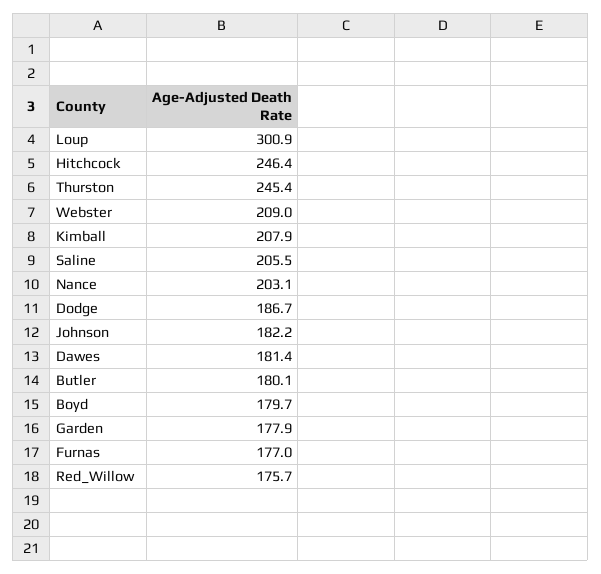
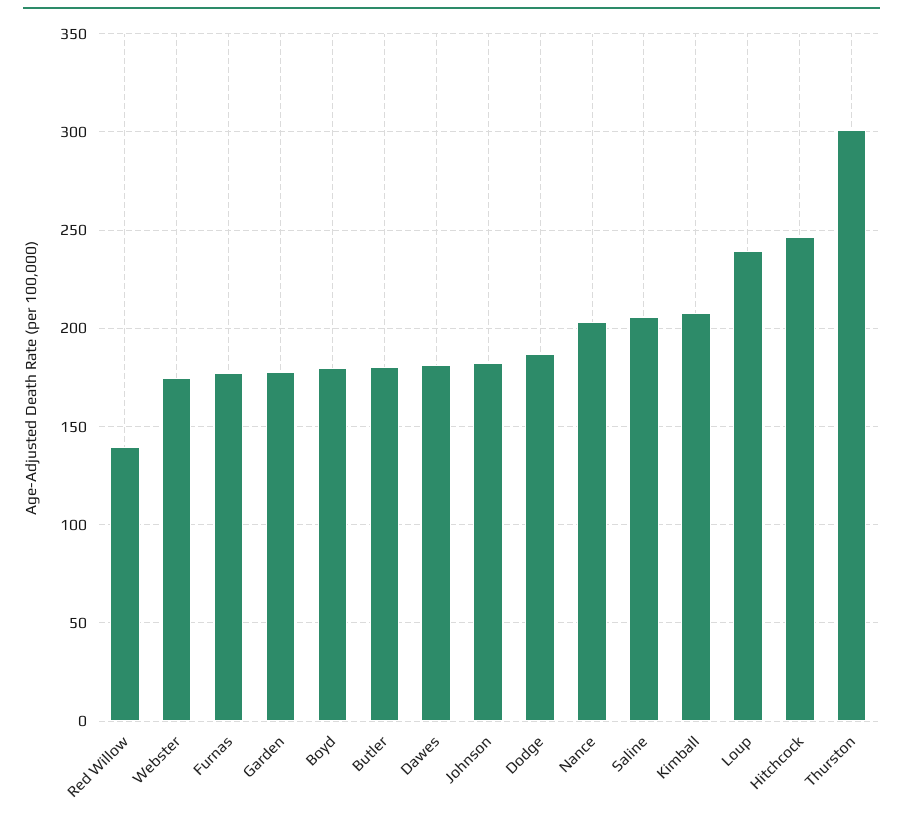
Loup: 300.9 -> 240
Thurston: 245.4 -> 300
Webster: 209 -> 175
Red_Willow: 175.7 -> 140

